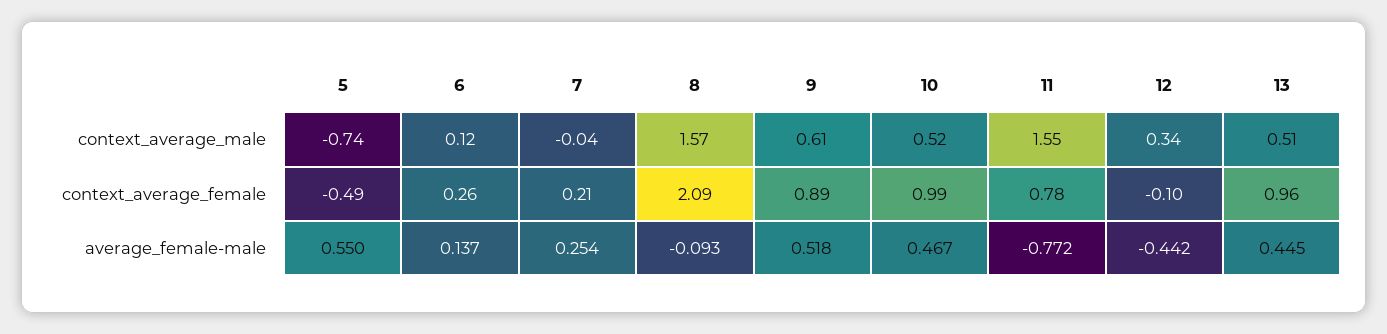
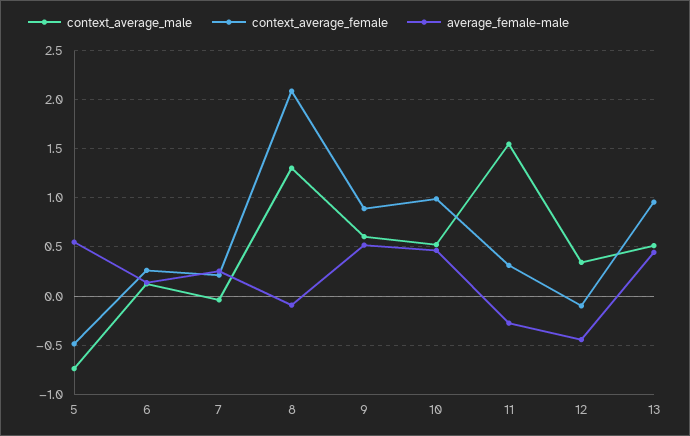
context_average_male, 8: 1.57 -> 1.3
context_average_female, 11: 0.78 -> 0.3
average_female-male, 11: -0.772 -> -0.3

